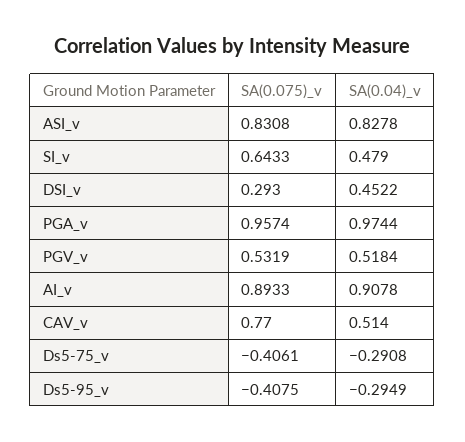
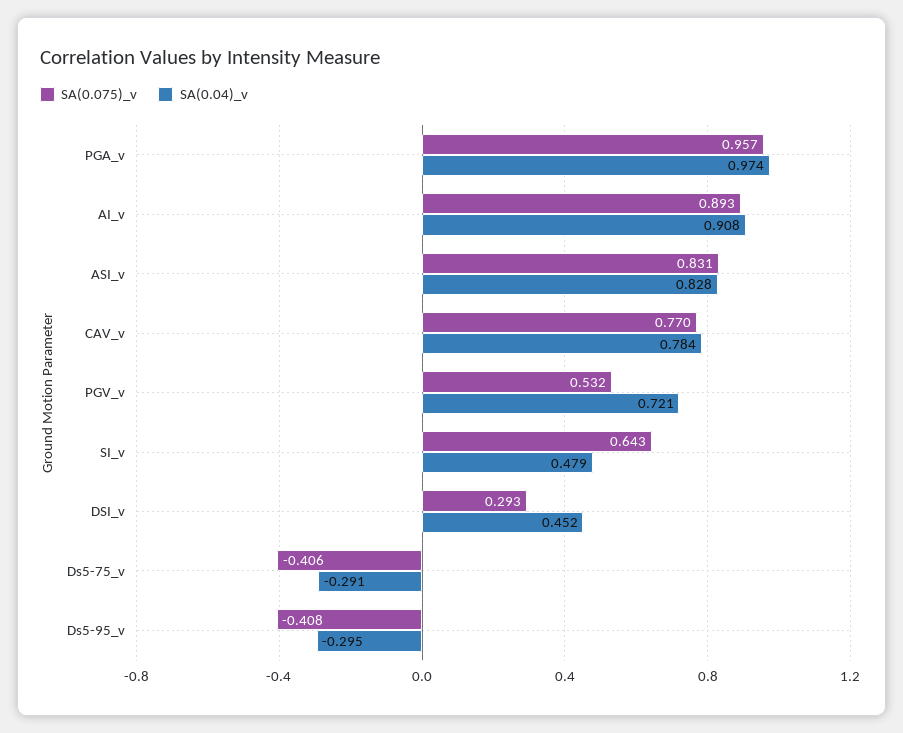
SA(0.04)_v, PGV_v: 0.5184 -> 0.721
SA(0.04)_v, CAV_v: 0.514 -> 0.784

